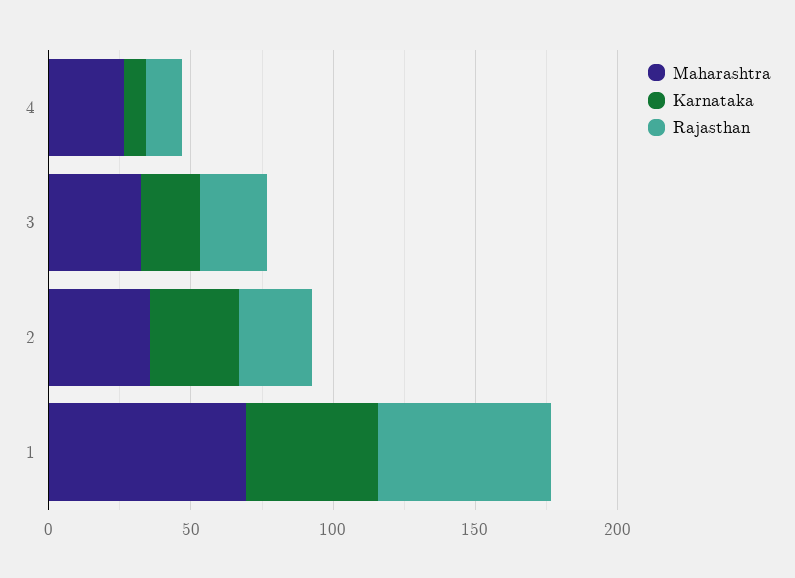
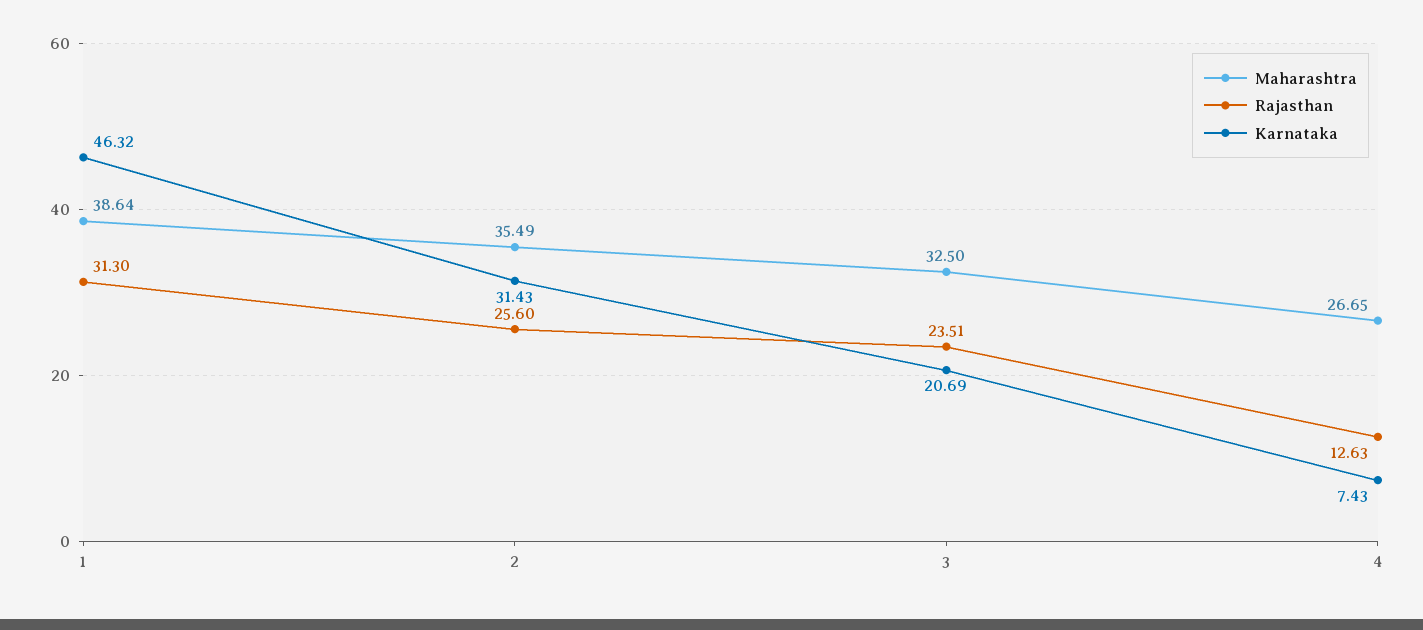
Maharashtra, 1: 70 -> 38.64
Rajasthan, 1: 60 -> 31.3

